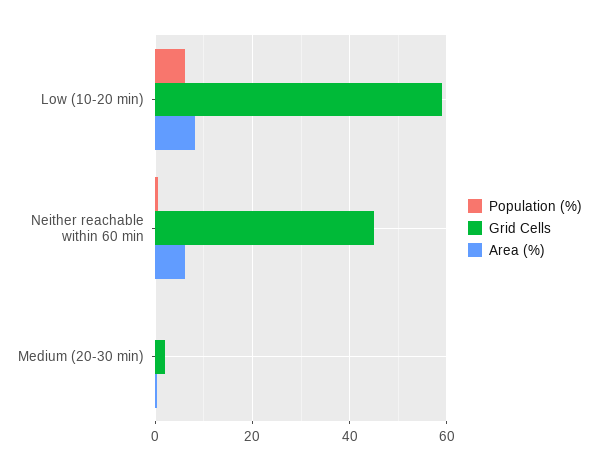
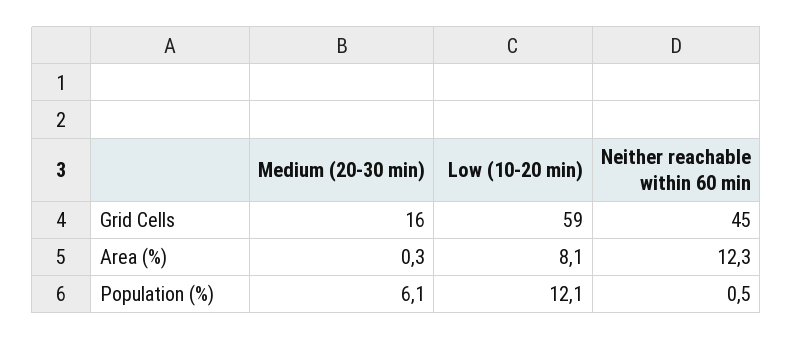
Population (%), Low (10-20 min): 6 -> 12.1
Area (%), Neither reachable within 60 min: 6 -> 12.3
Population (%), Medium (20-30 min): 0 -> 6.1
Grid Cells, Medium (20-30 min): 2 -> 16

